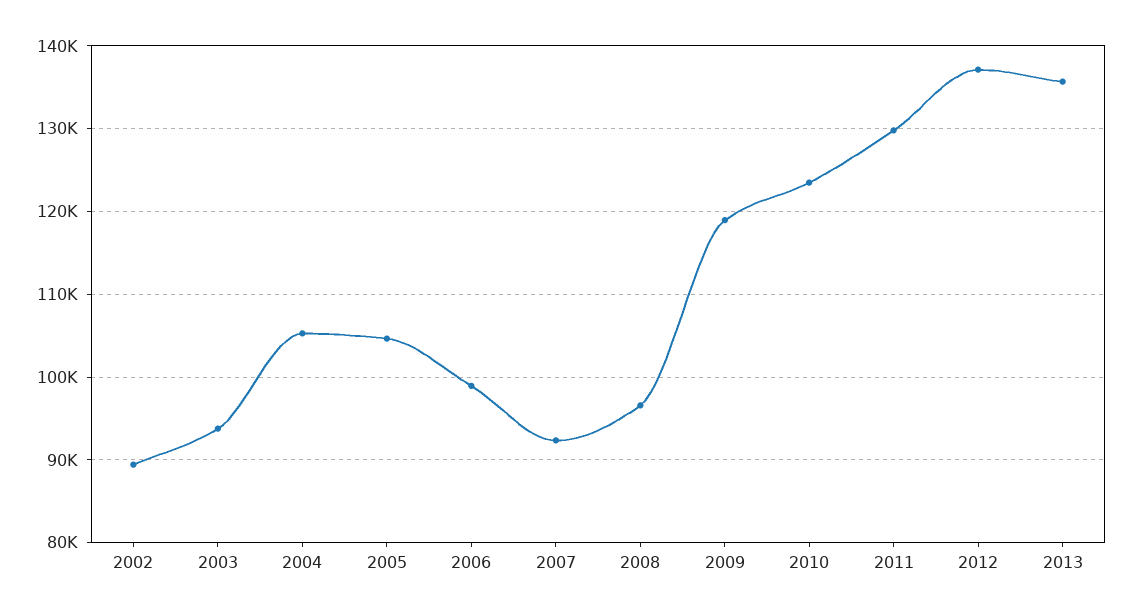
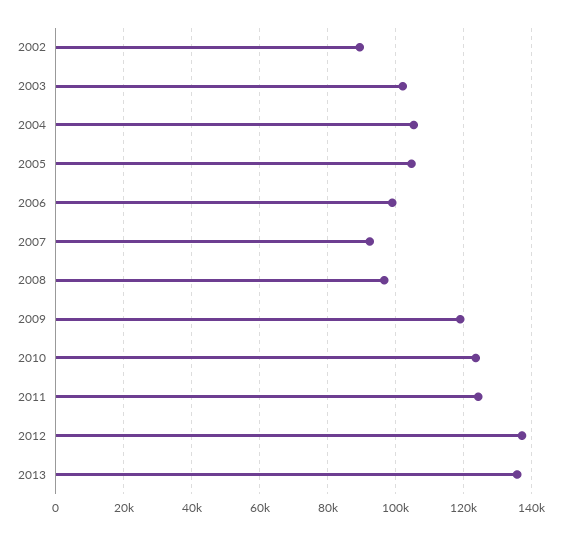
2003: 94000 -> 102000
2011: 130000 -> 124000

